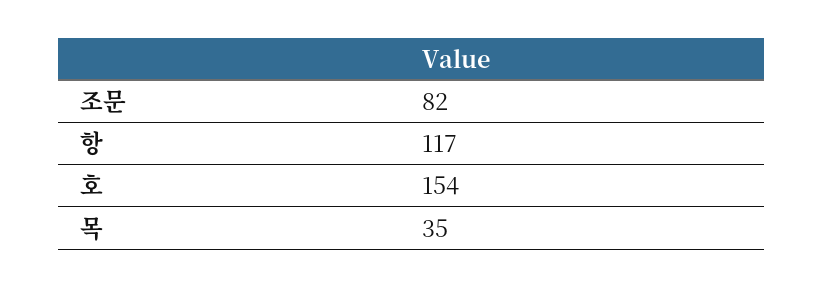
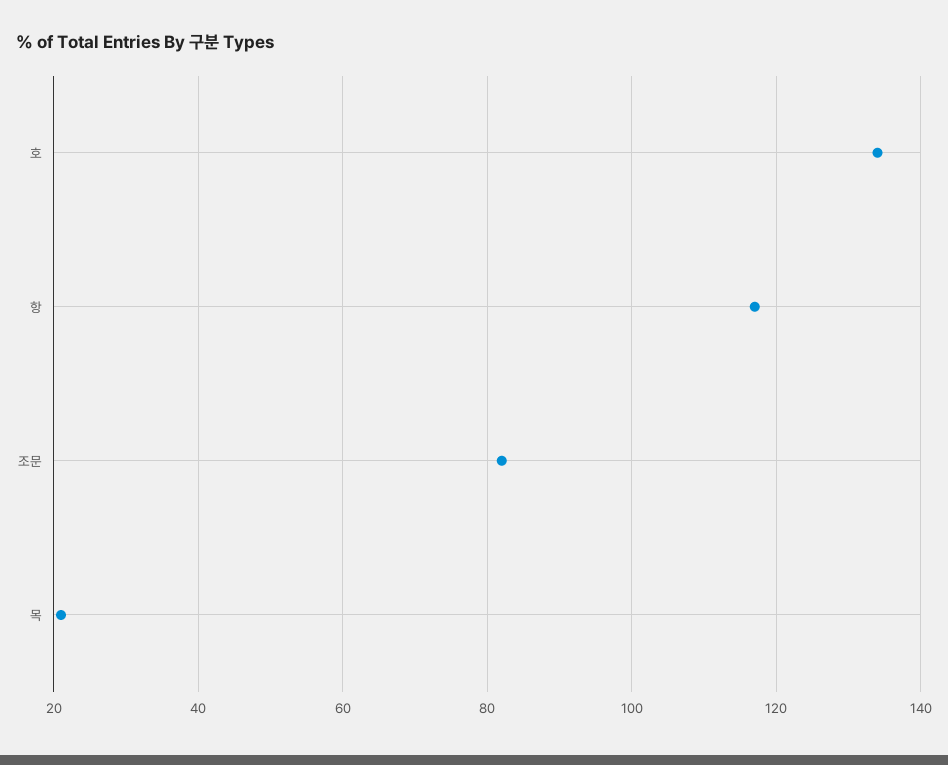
호: 154 -> 135
목: 35 -> 20

